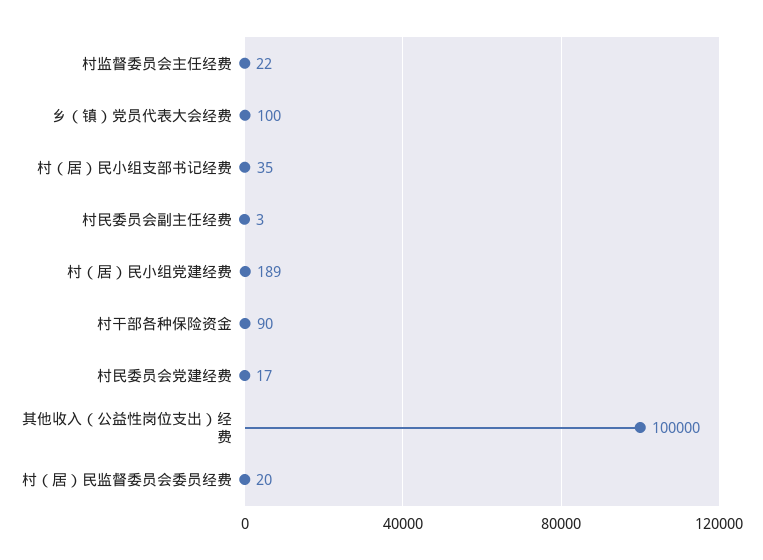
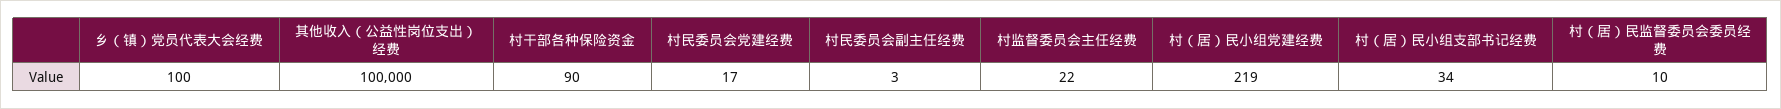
村（居）民小组支部书记经费: 35 -> 34
村（居）民小组党建经费: 189 -> 219
村（居）民监督委员会委员经费: 20 -> 10

